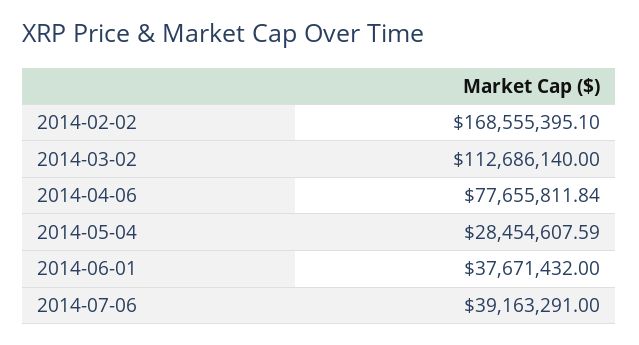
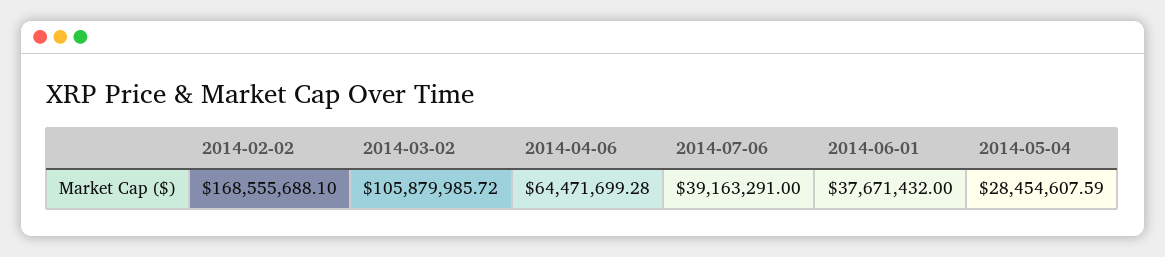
2014-02-02: 168555395.1 -> 168555688.1
2014-03-02: 112686140 -> 105879985.72
2014-04-06: 77655811.84 -> 64471699.28

